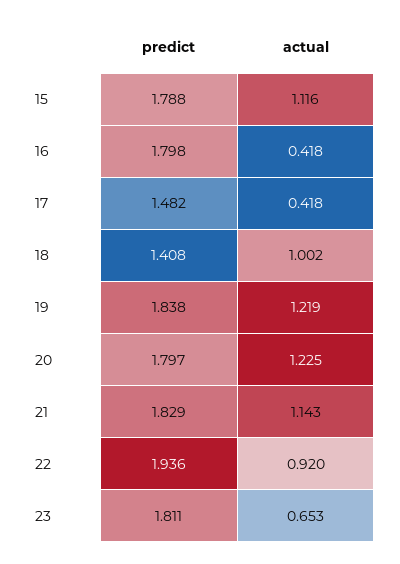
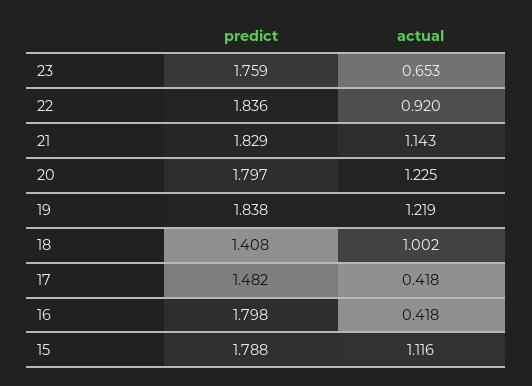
predict, 22: 1.936 -> 1.836
predict, 23: 1.811 -> 1.759

